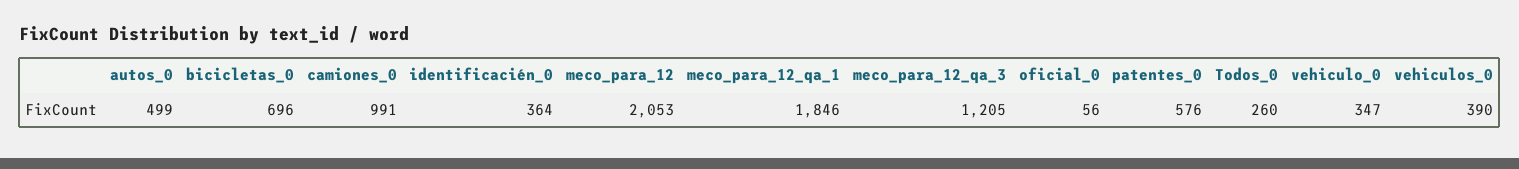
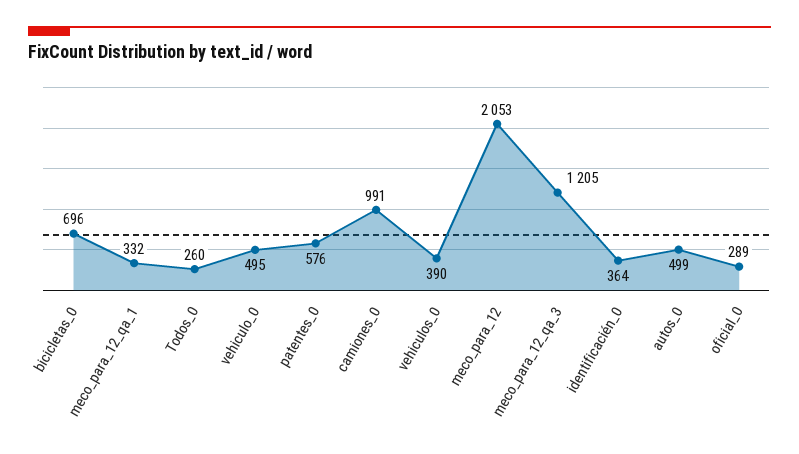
meco_para_12_qa_1: 1846 -> 332
oficial_0: 56 -> 289
vehiculo_0: 347 -> 495

